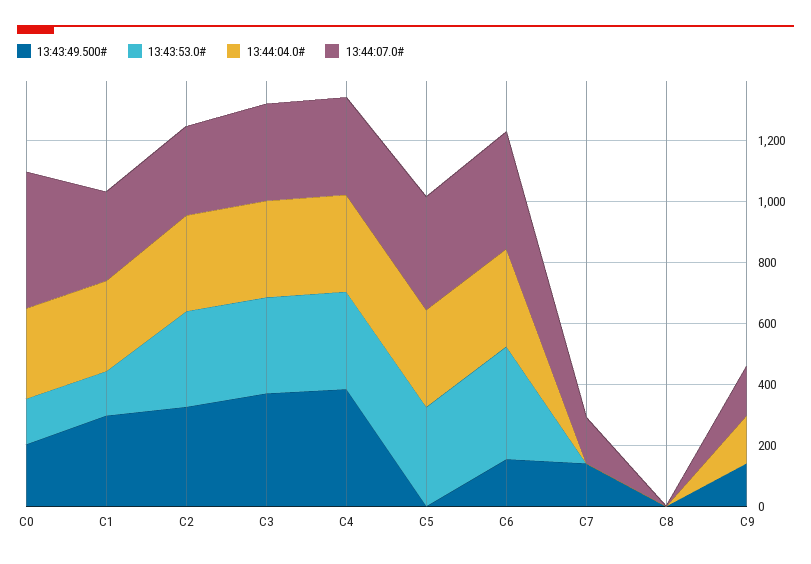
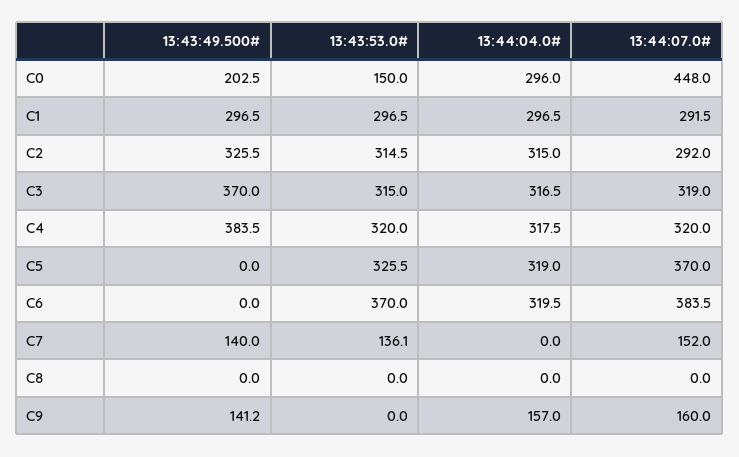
13:43:53.0#, C1: 150 -> 296.5
13:43:49.500#, C6: 150 -> 0
13:43:53.0#, C7: 0 -> 136.1

